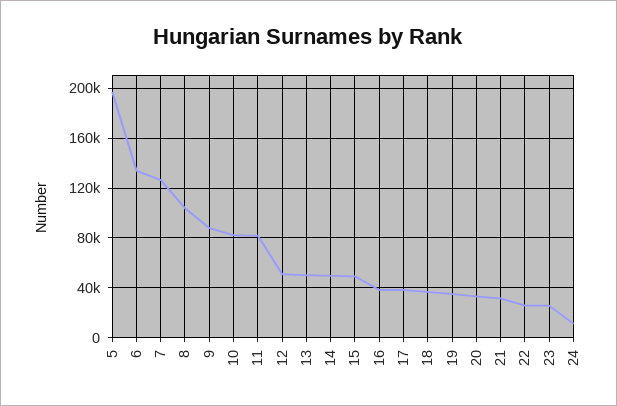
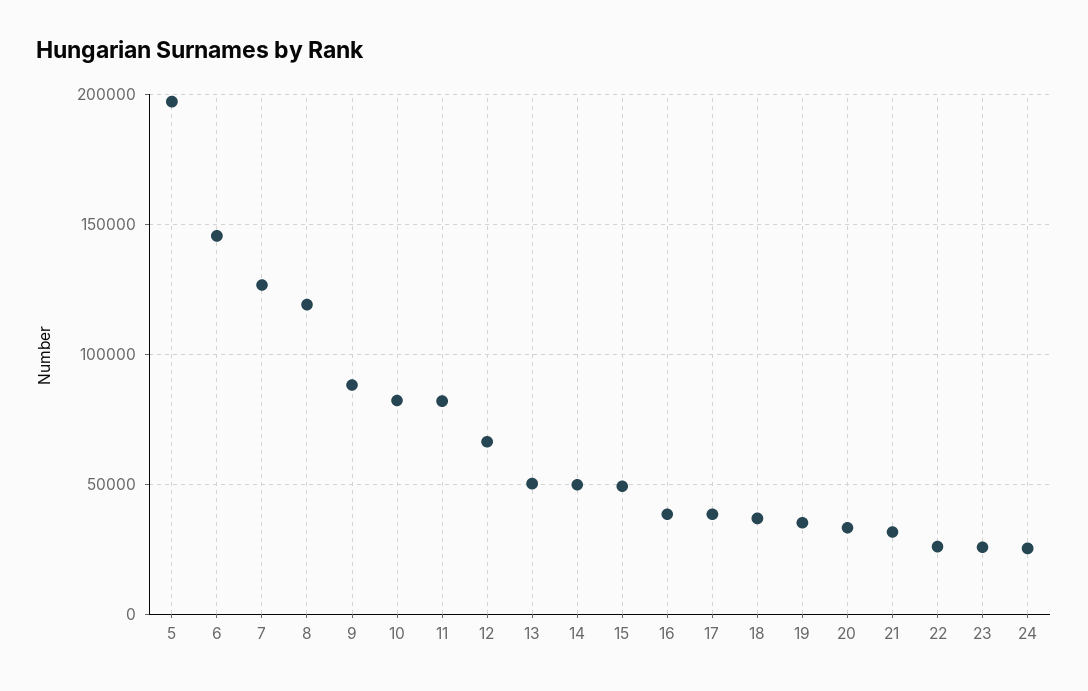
6: 135000 -> 145000
8: 105000 -> 120000
12: 50000 -> 65000
24: 10000 -> 25000

